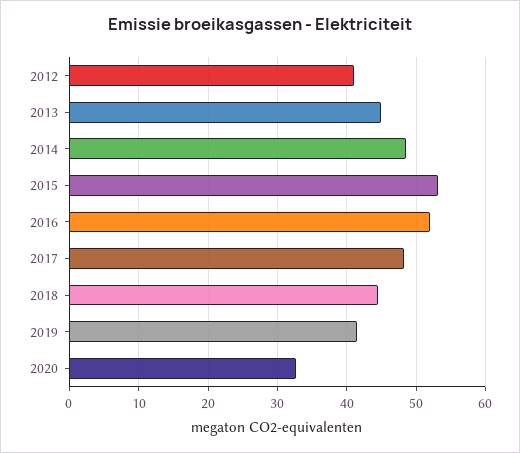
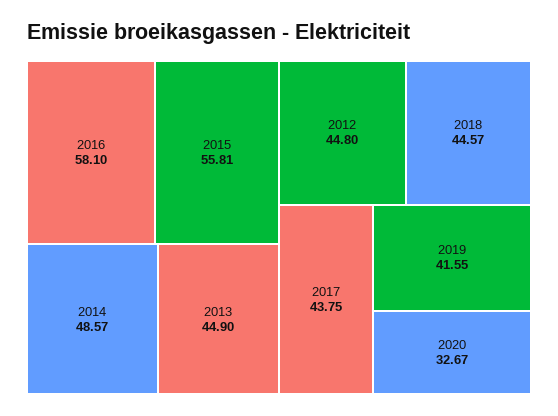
2012: 41 -> 44.8
2015: 53 -> 55.81
2016: 52 -> 58.1
2017: 48 -> 43.75

